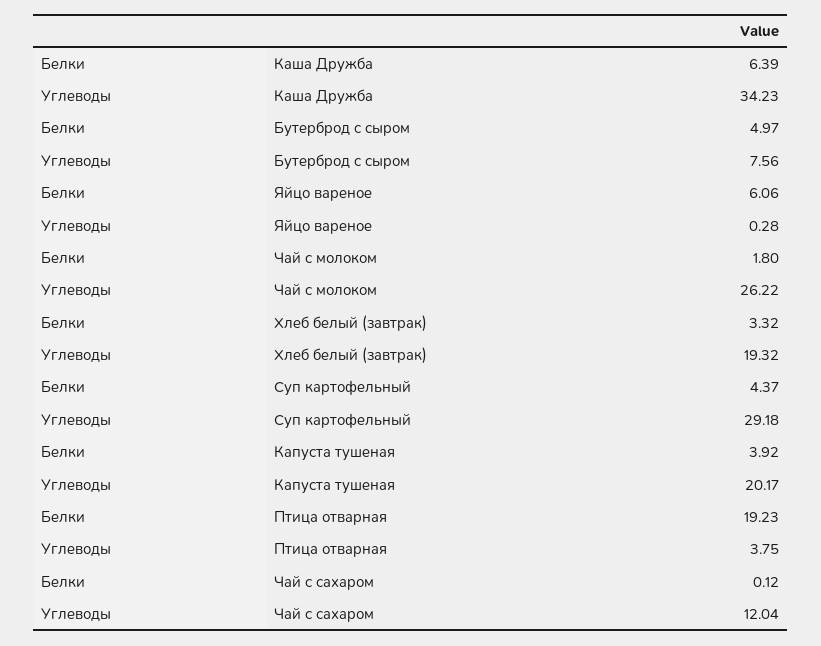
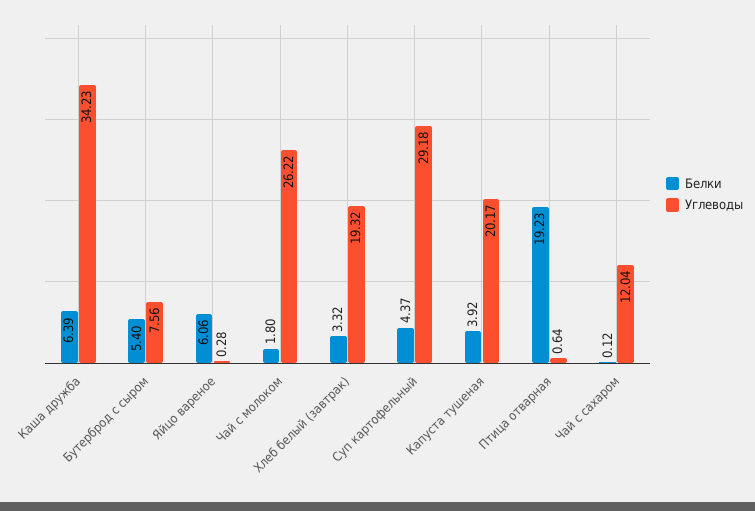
Белки, Бутерброд с сыром: 4.97 -> 5.4
Углеводы, Птица отварная: 3.75 -> 0.64

